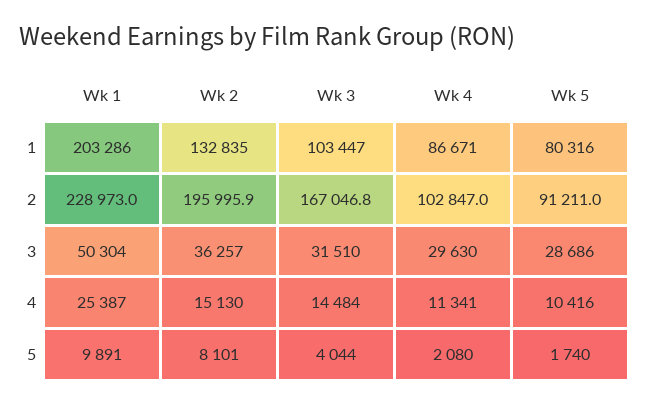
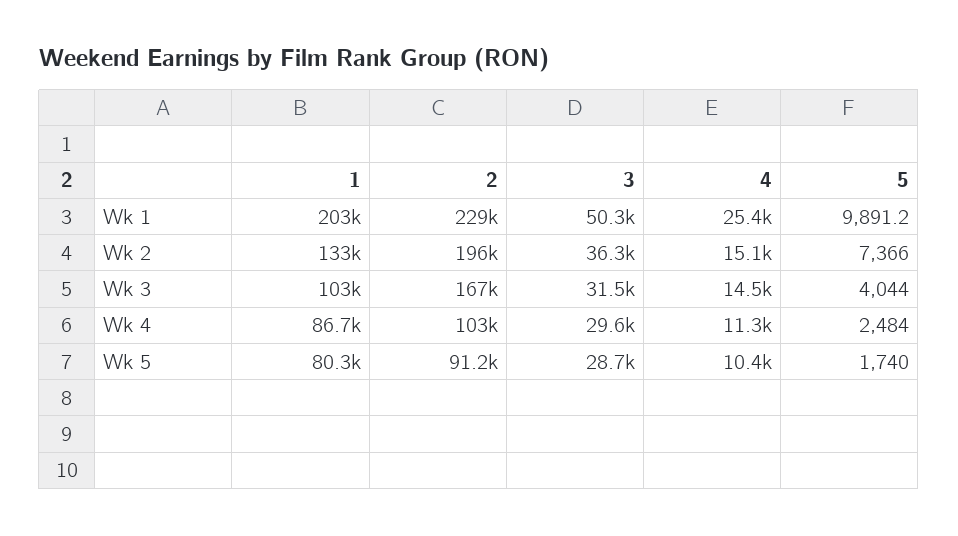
Wk 2, 5: 8101 -> 7366
Wk 4, 5: 2080 -> 2484

